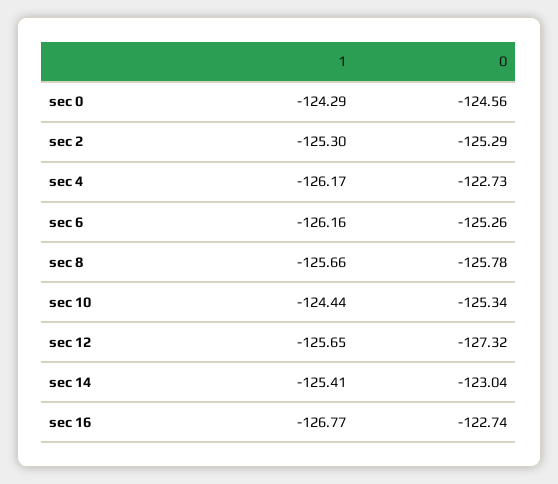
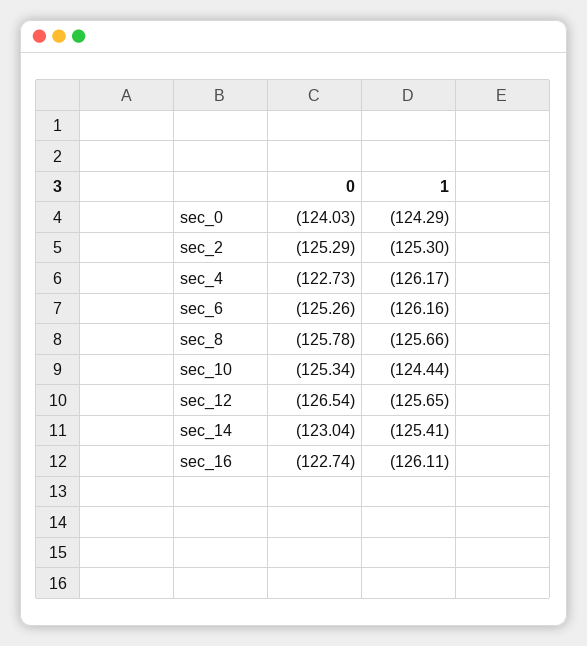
0, sec 0: -124.56 -> -124.03
0, sec 12: -127.32 -> -126.54
1, sec 16: -126.77 -> -126.11

